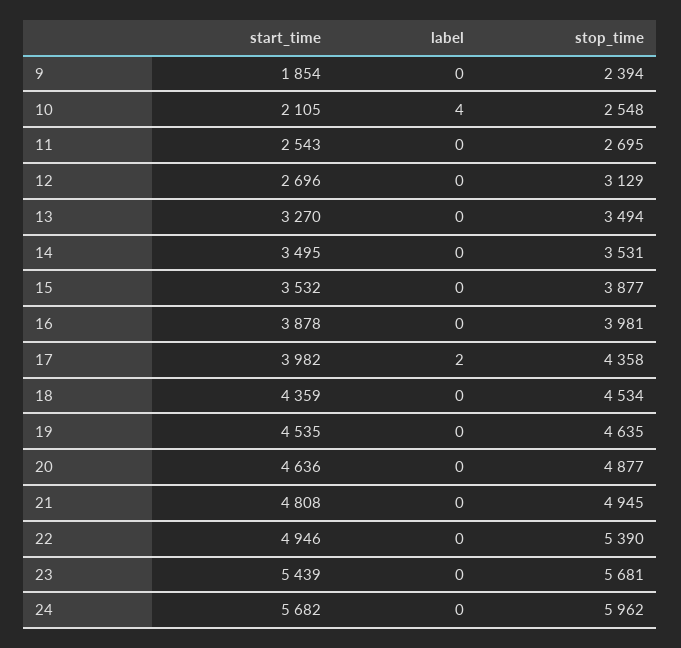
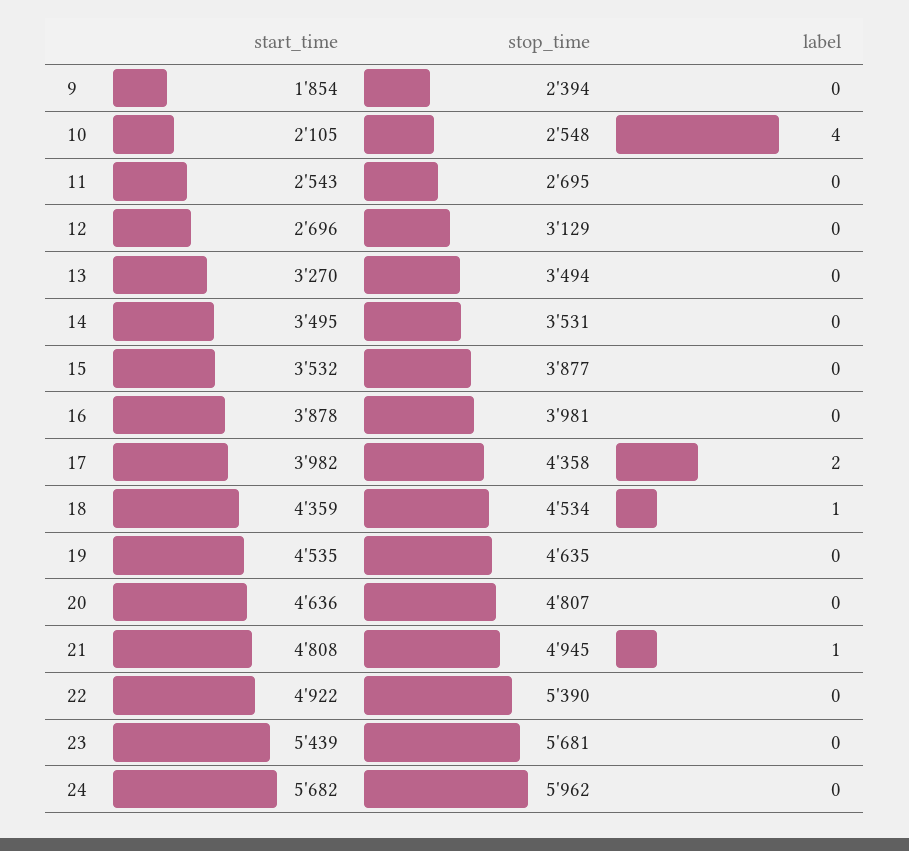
label, 18: 0 -> 1
stop_time, 20: 4877 -> 4807
label, 21: 0 -> 1
start_time, 22: 4946 -> 4922

